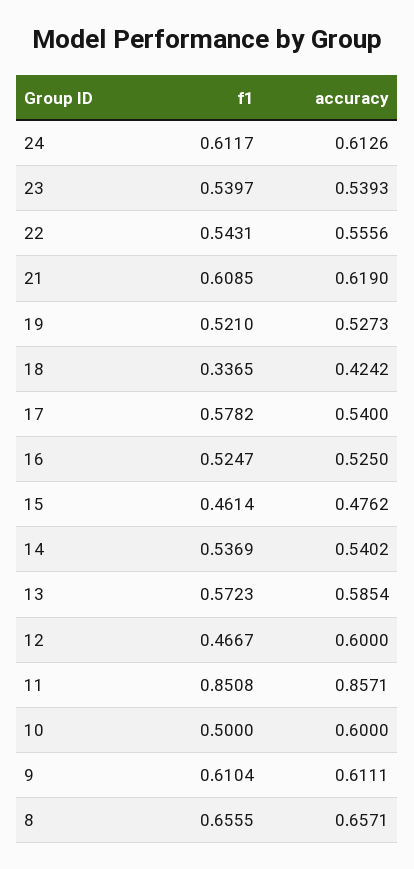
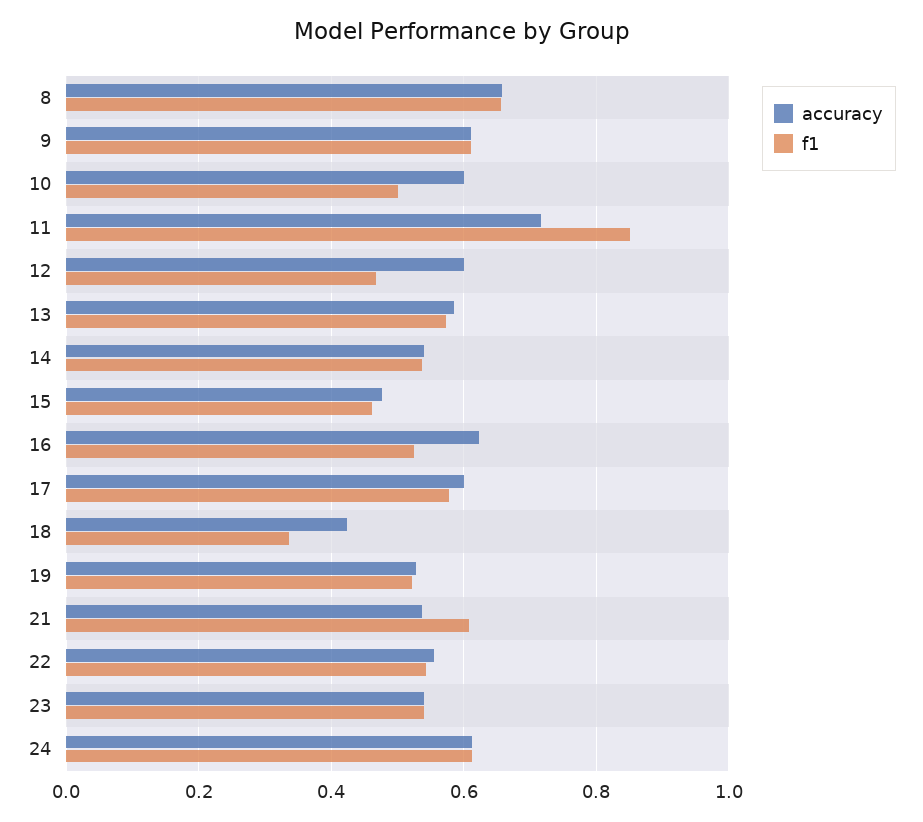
accuracy, 21: 0.619 -> 0.54
accuracy, 17: 0.54 -> 0.6
accuracy, 16: 0.525 -> 0.62
accuracy, 11: 0.8571 -> 0.72

